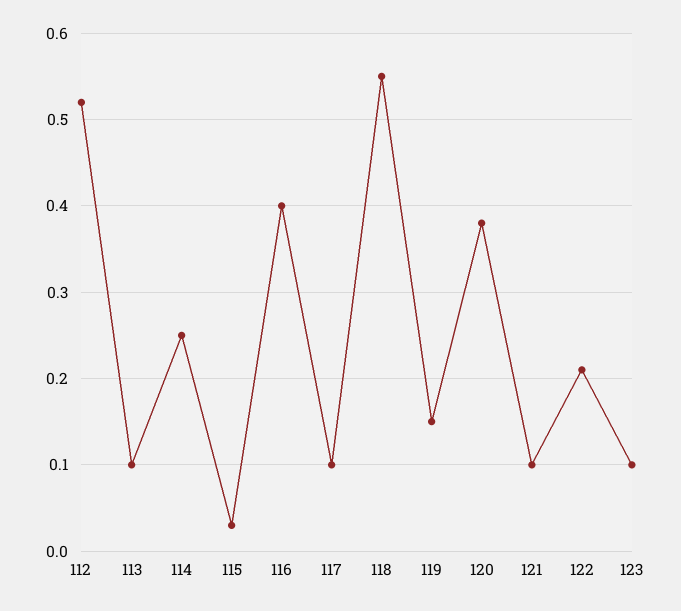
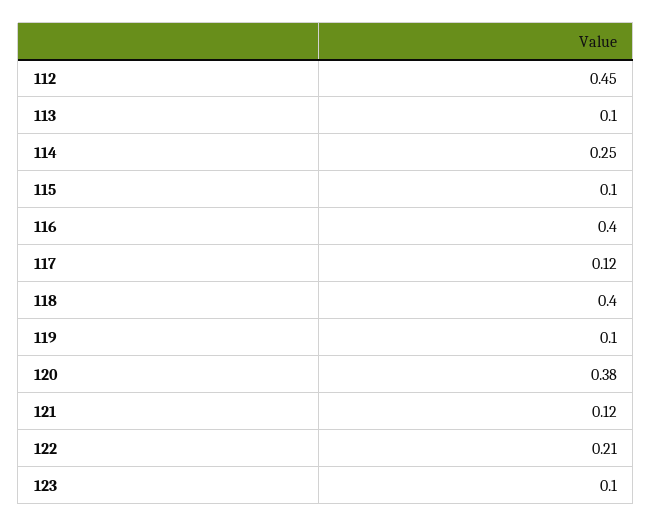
112: 0.52 -> 0.45
115: 0.03 -> 0.1
117: 0.1 -> 0.12
118: 0.55 -> 0.4
119: 0.15 -> 0.1
121: 0.1 -> 0.12

